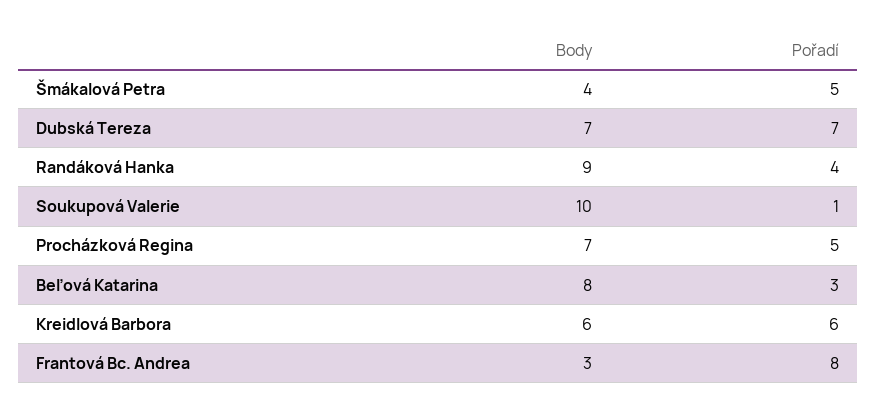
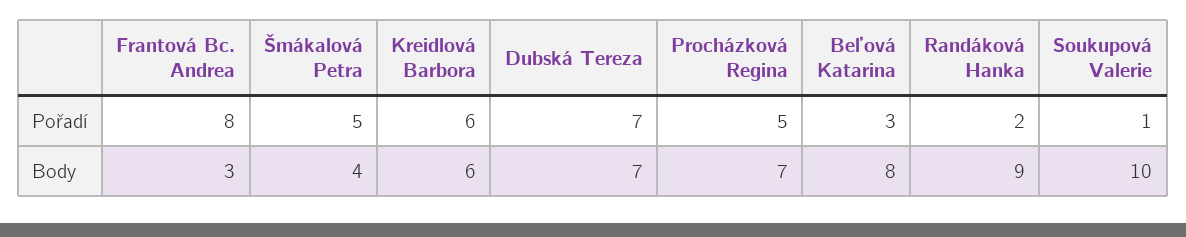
Pořadí, Randáková Hanka: 4 -> 2

